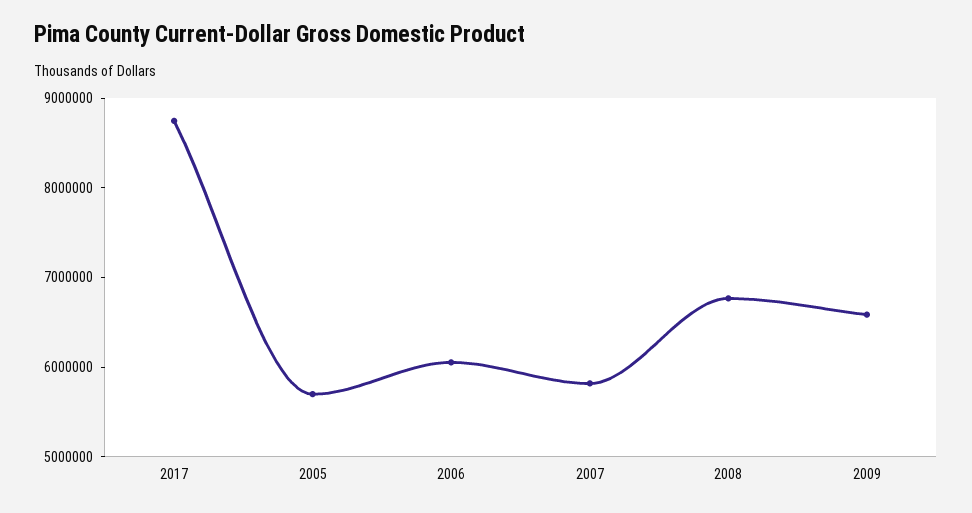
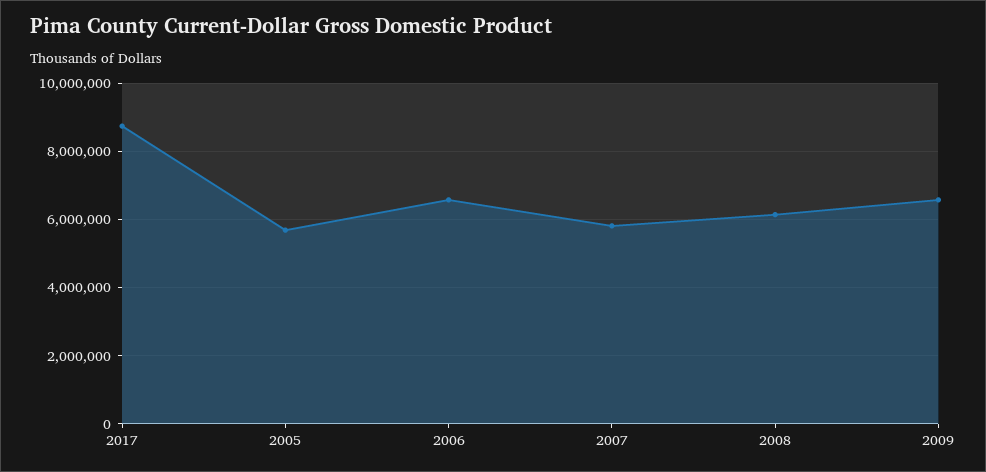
2006: 6000000 -> 6600000
2008: 6800000 -> 6200000

